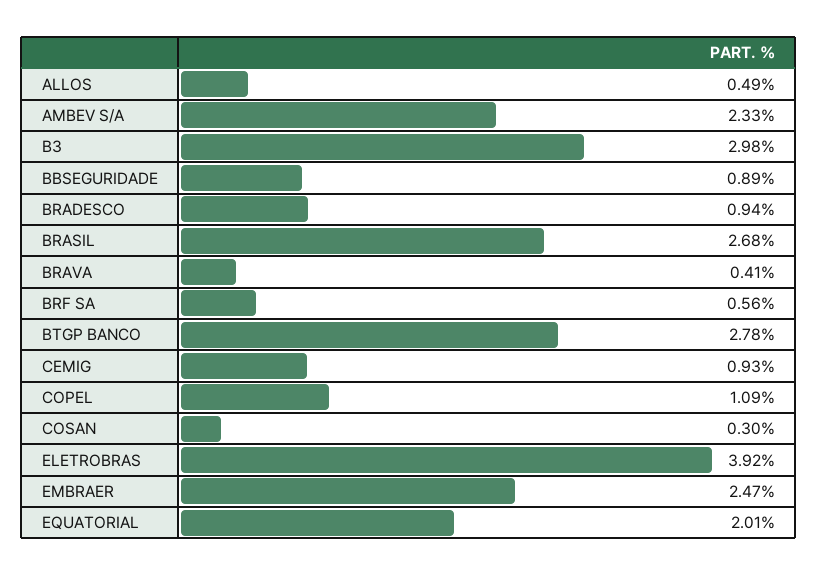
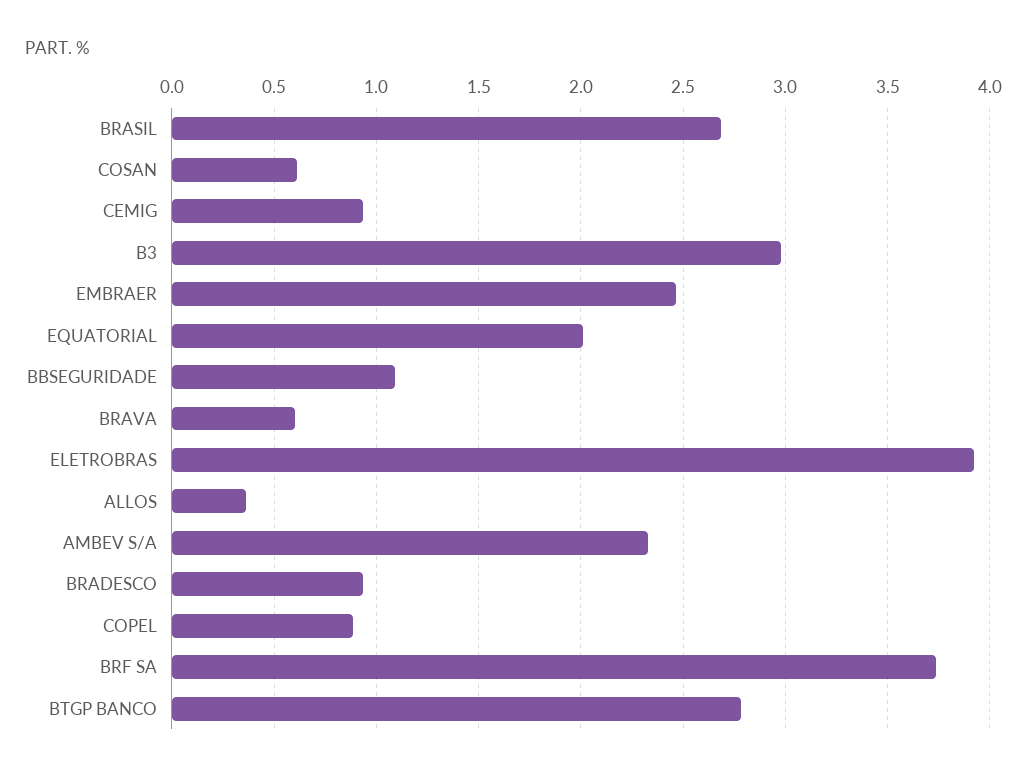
ALLOS: 0.49 -> 0.35
BBSEGURIDADE: 0.89 -> 1.1
BRAVA: 0.41 -> 0.6
BRF SA: 0.56 -> 3.75
COPEL: 1.09 -> 0.9
COSAN: 0.3 -> 0.6

